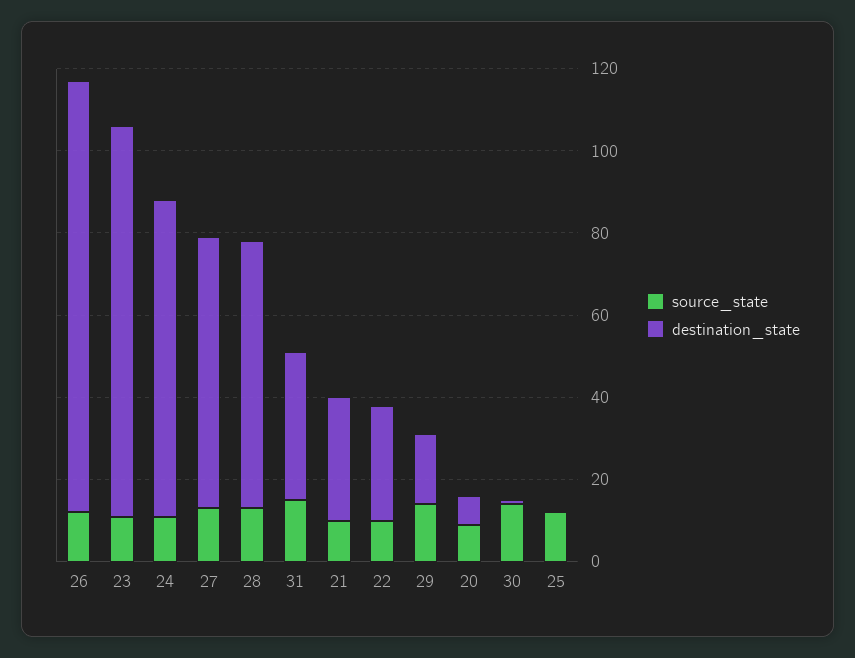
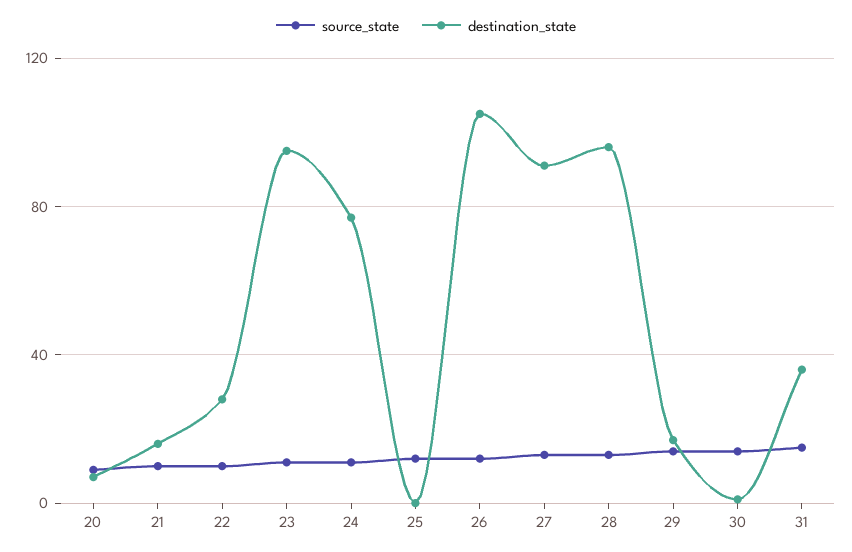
destination_state, 27: 65 -> 90
destination_state, 28: 65 -> 95
destination_state, 21: 30 -> 15

